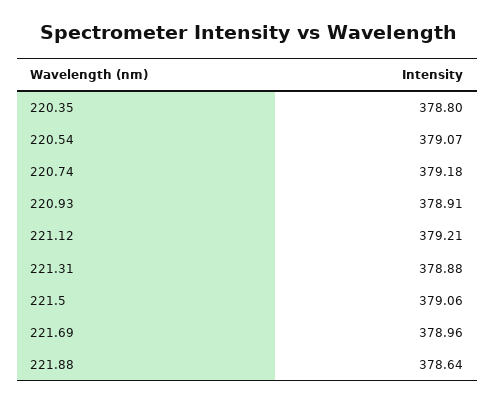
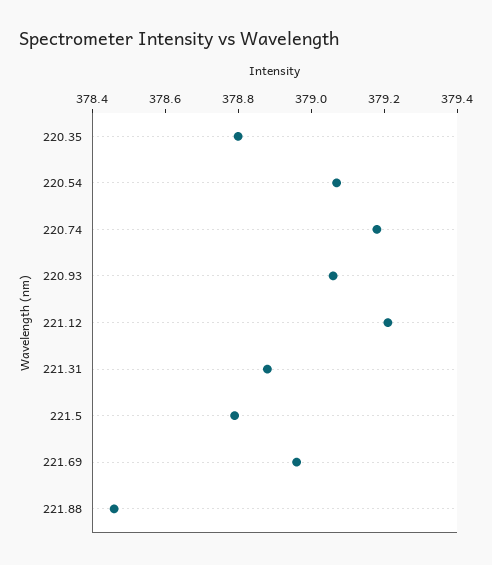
220.93: 378.91 -> 379.05
221.5: 379.06 -> 378.8
221.88: 378.64 -> 378.45

